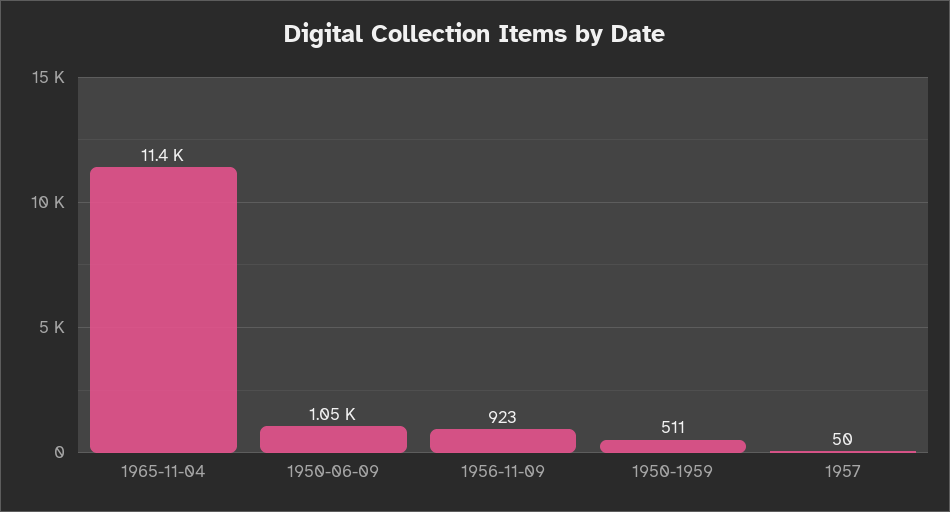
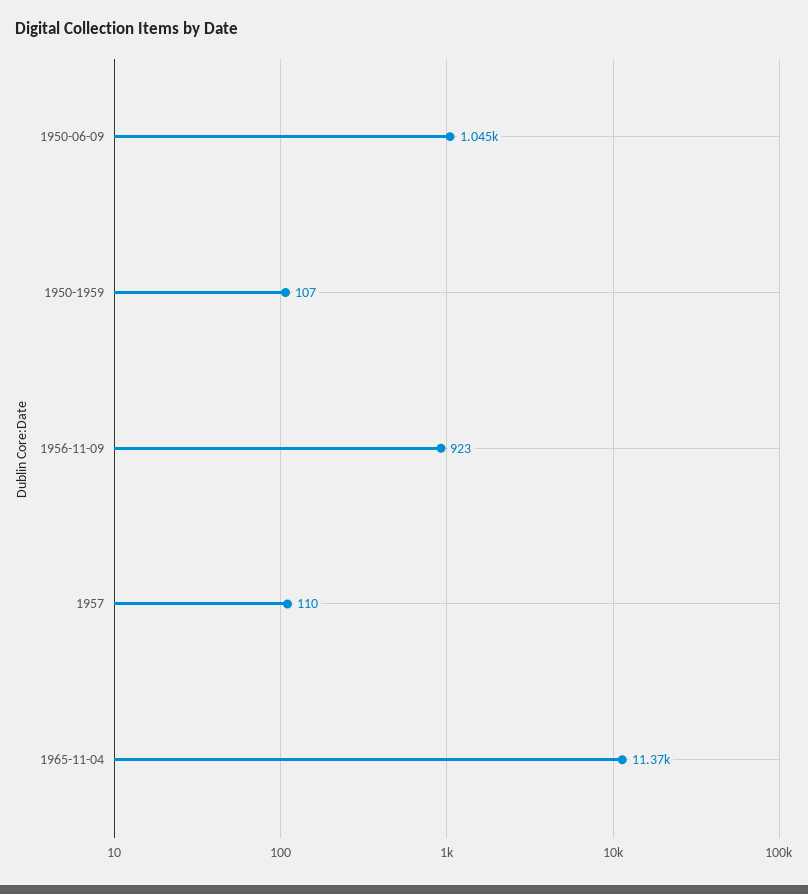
1950-1959: 511 -> 107
1957: 50 -> 110

